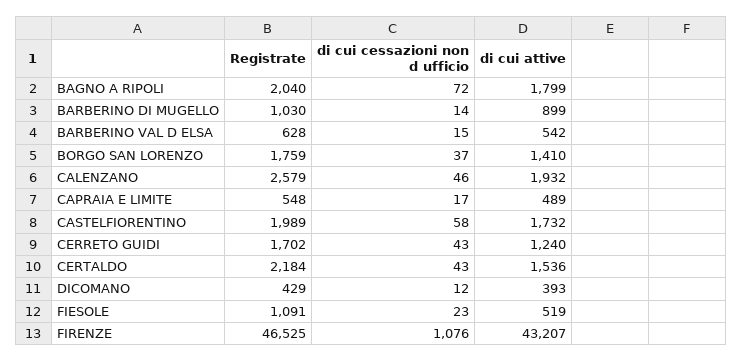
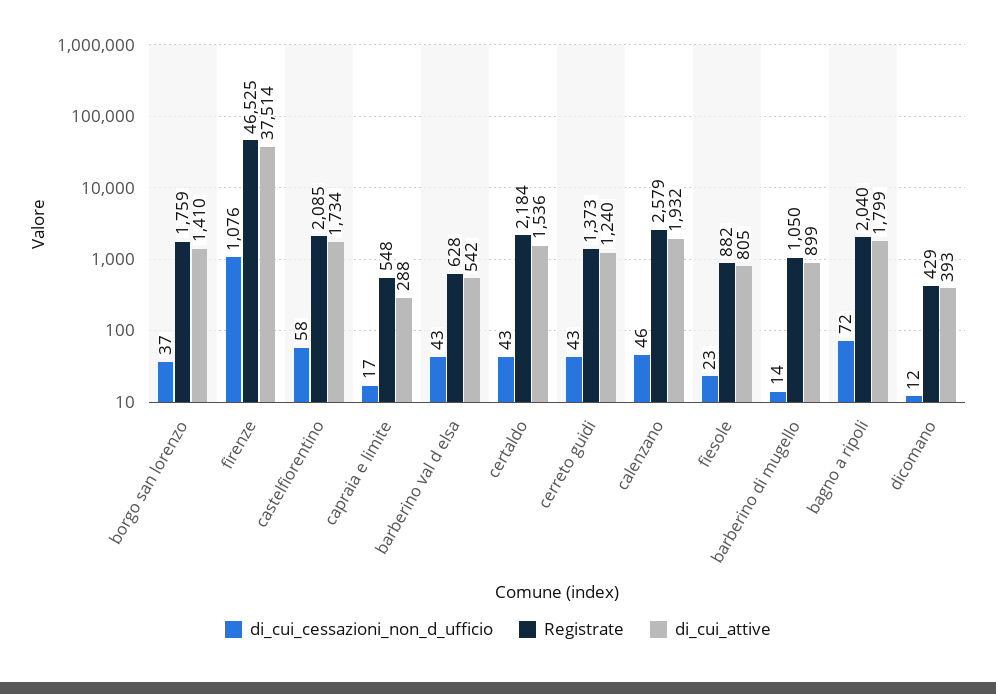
Registrate, BARBERINO DI MUGELLO: 1030 -> 1050
di cui cessazioni non d ufficio, BARBERINO VAL D ELSA: 15 -> 43
di cui attive, CAPRAIA E LIMITE: 489 -> 288
Registrate, CASTELFIORENTINO: 1989 -> 2085
di cui attive, CASTELFIORENTINO: 1732 -> 1734
Registrate, CERRETO GUIDI: 1702 -> 1373
Registrate, FIESOLE: 1091 -> 882
di cui attive, FIESOLE: 519 -> 805
di cui attive, FIRENZE: 43207 -> 37514

